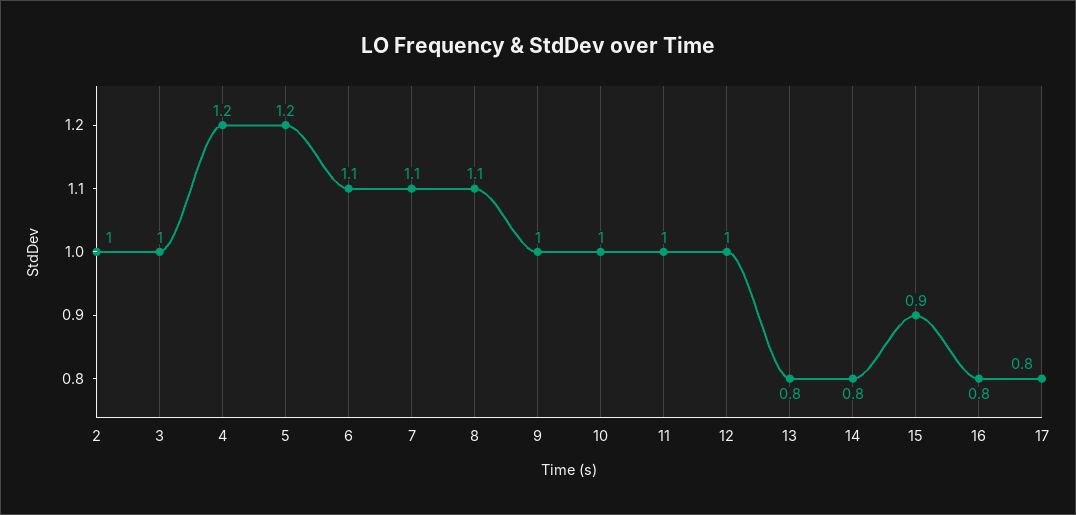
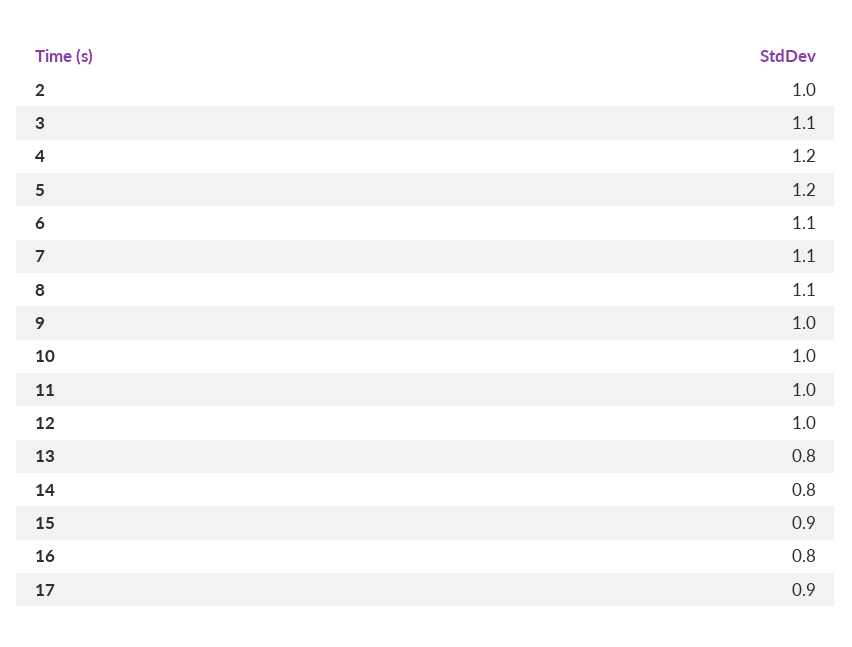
3: 1 -> 1.1
17: 0.8 -> 0.9

